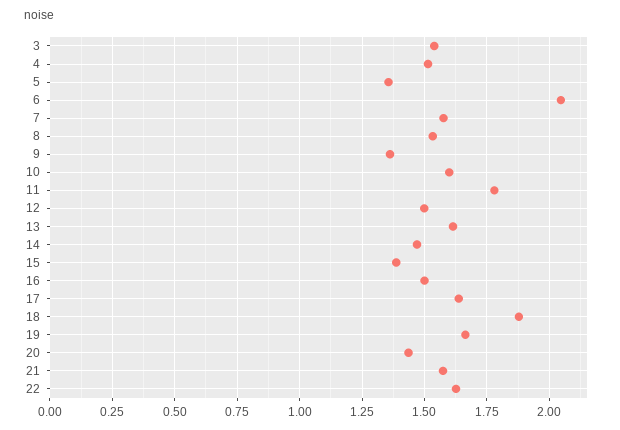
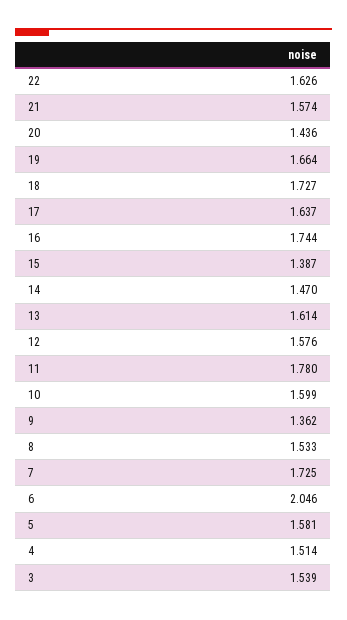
5: 1.35 -> 1.581
7: 1.575 -> 1.725
12: 1.5 -> 1.576
16: 1.5 -> 1.744
18: 1.875 -> 1.727

